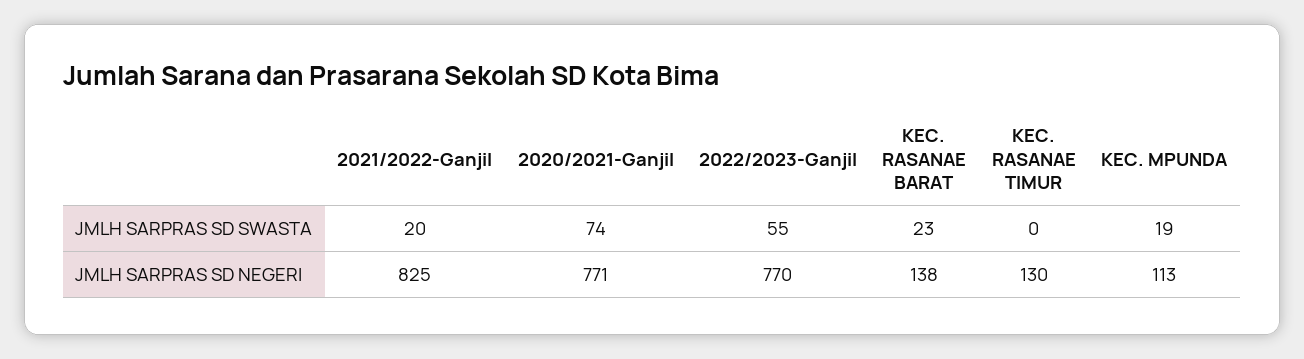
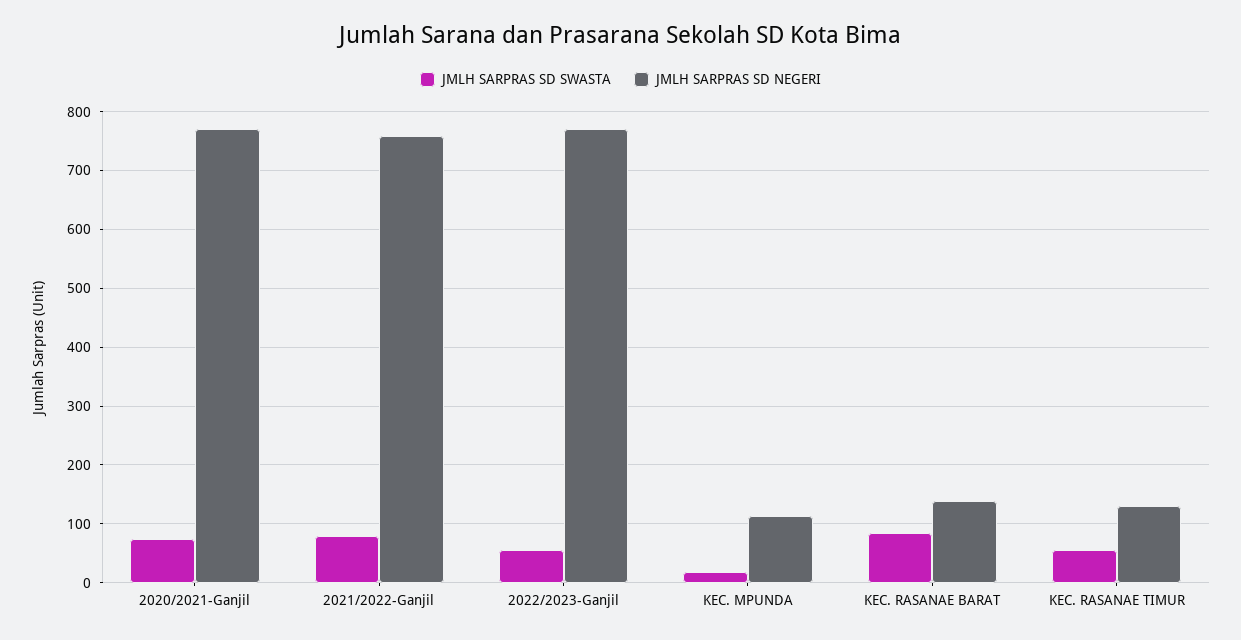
JMLH SARPRAS SD SWASTA, 2021/2022-Ganjil: 20 -> 80
JMLH SARPRAS SD SWASTA, KEC. RASANAE BARAT: 23 -> 80
JMLH SARPRAS SD SWASTA, KEC. RASANAE TIMUR: 0 -> 60
JMLH SARPRAS SD NEGERI, 2021/2022-Ganjil: 825 -> 760

